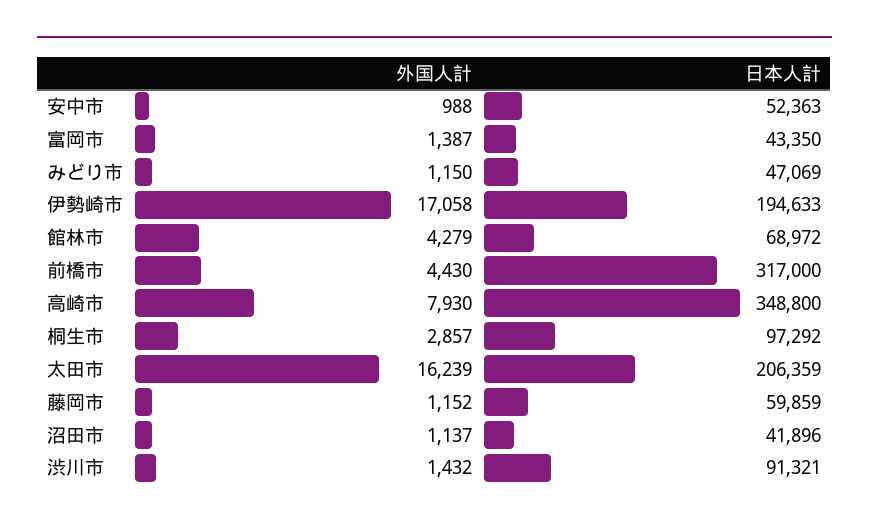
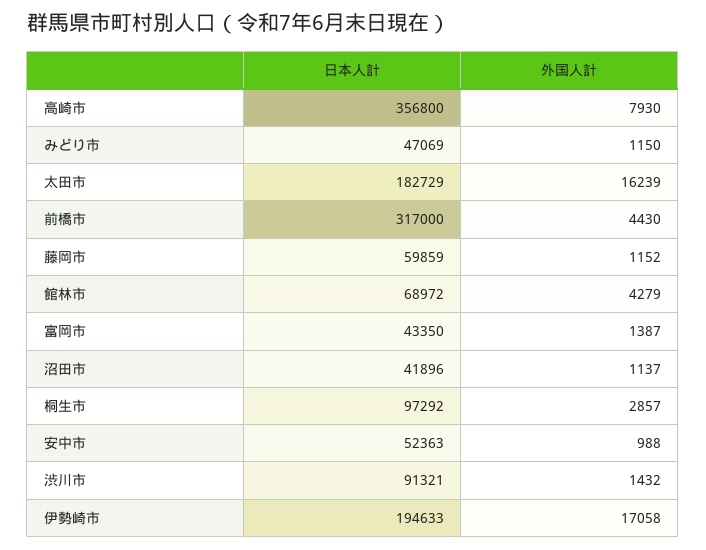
日本人計, 高崎市: 348800 -> 356800
日本人計, 太田市: 206359 -> 182729

